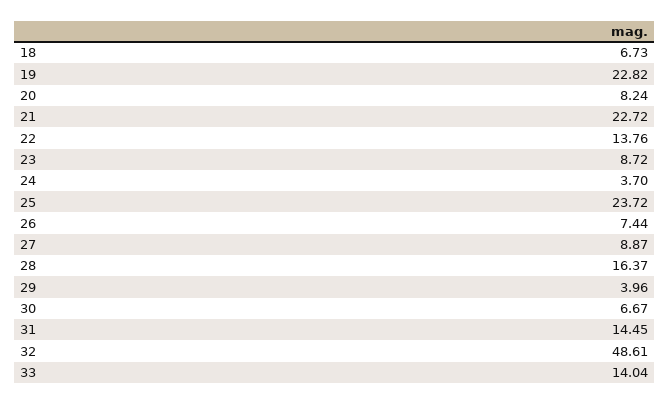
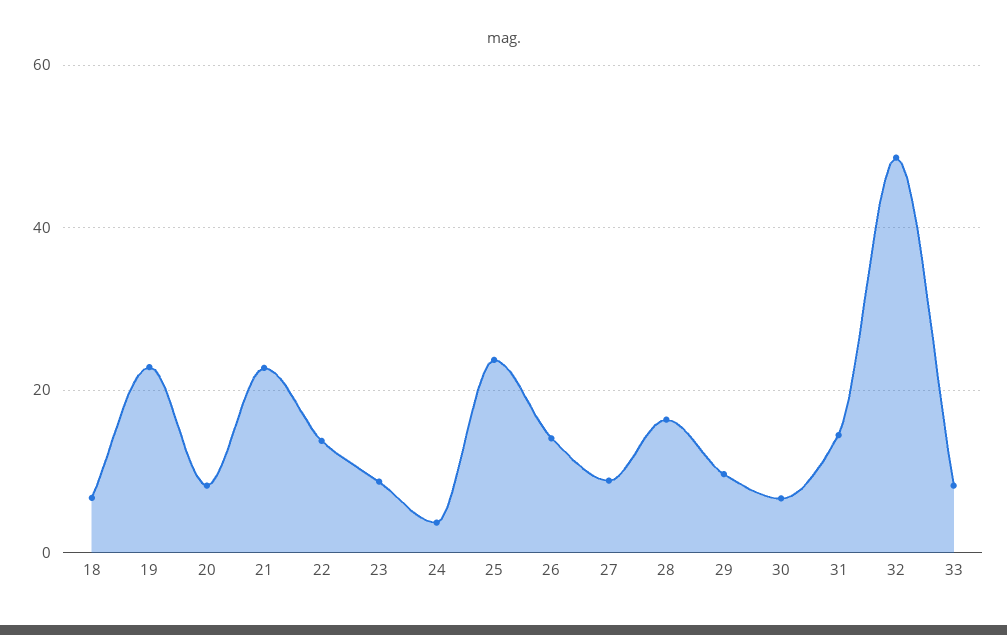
26: 7.44 -> 14
29: 3.96 -> 10
33: 14.04 -> 8

